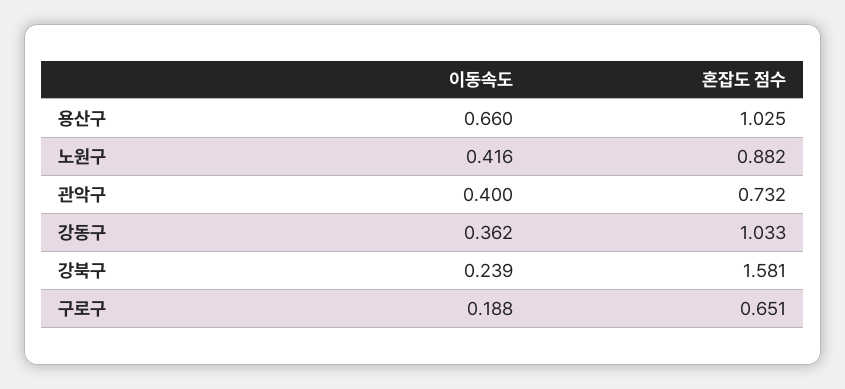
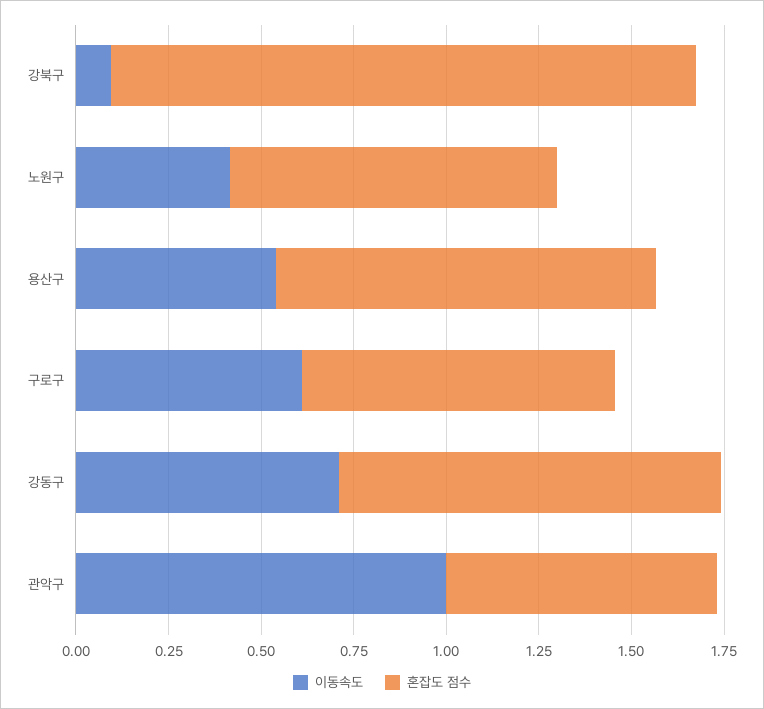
이동속도, 용산구: 0.66 -> 0.55
이동속도, 관악구: 0.4 -> 1
이동속도, 강동구: 0.362 -> 0.7
이동속도, 강북구: 0.239 -> 0.1
이동속도, 구로구: 0.188 -> 0.6
혼잡도 점수, 구로구: 0.651 -> 0.85

